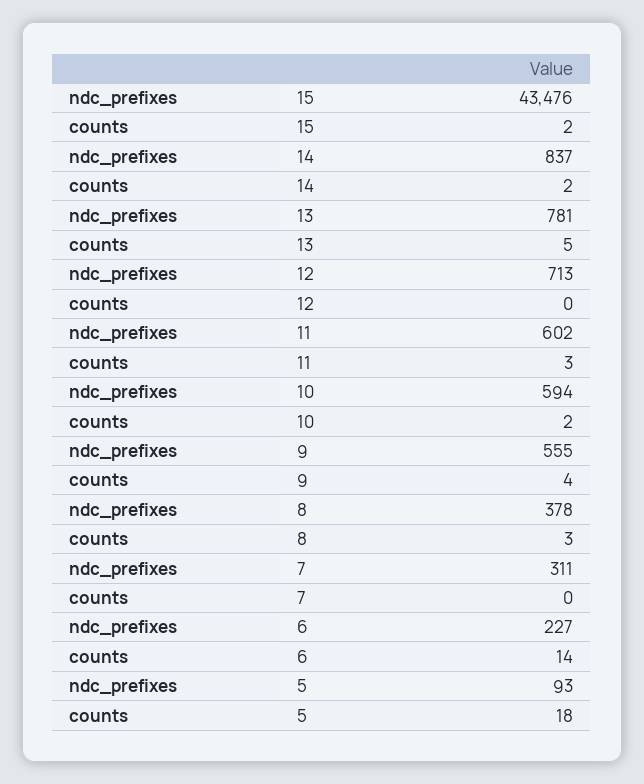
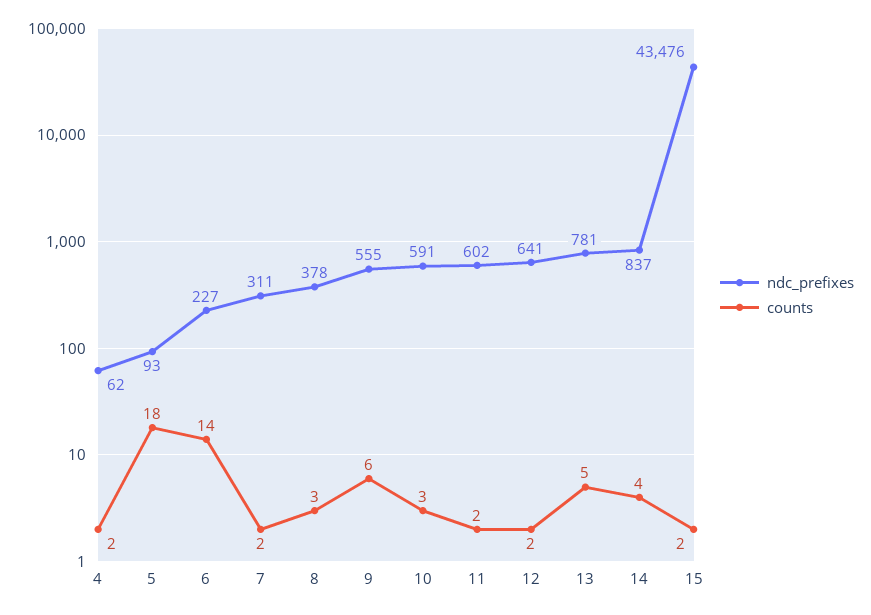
counts, 14: 2 -> 4
ndc_prefixes, 12: 713 -> 641
counts, 12: 0 -> 2
counts, 11: 3 -> 2
ndc_prefixes, 10: 594 -> 591
counts, 10: 2 -> 3
counts, 9: 4 -> 6
counts, 7: 0 -> 2
ndc_prefixes, 4: none -> 62
counts, 4: none -> 2

